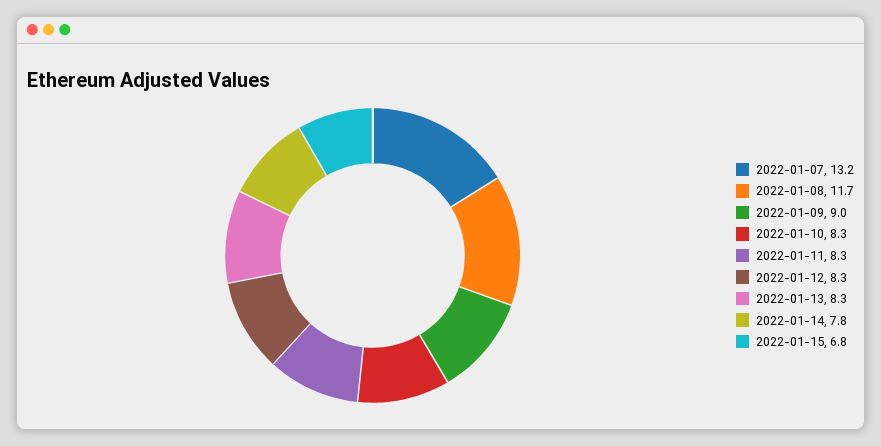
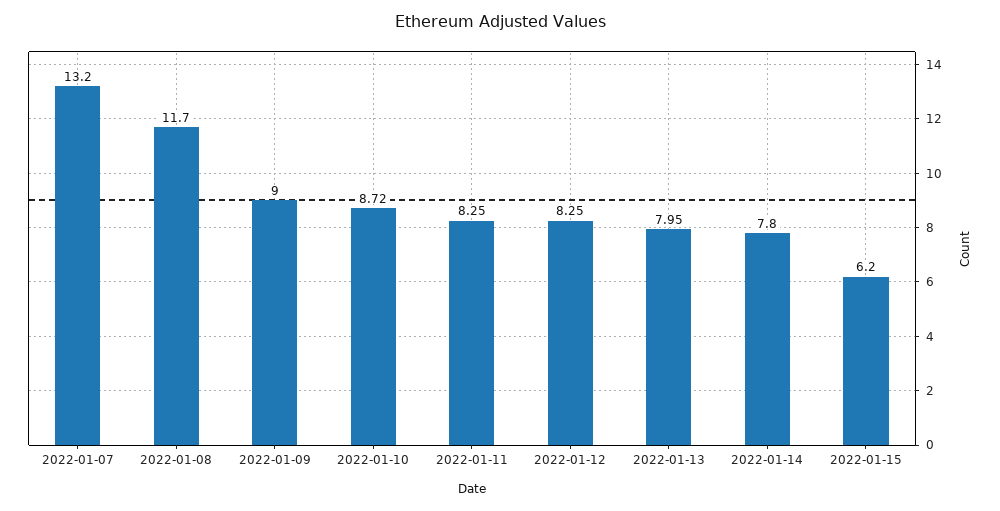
2022-01-10: 8.3 -> 8.72
2022-01-13: 8.3 -> 7.95
2022-01-15: 6.8 -> 6.2

